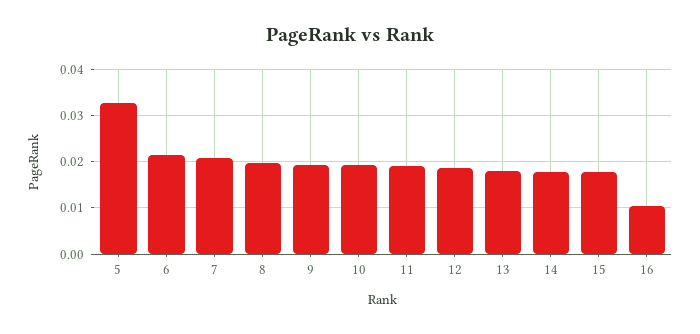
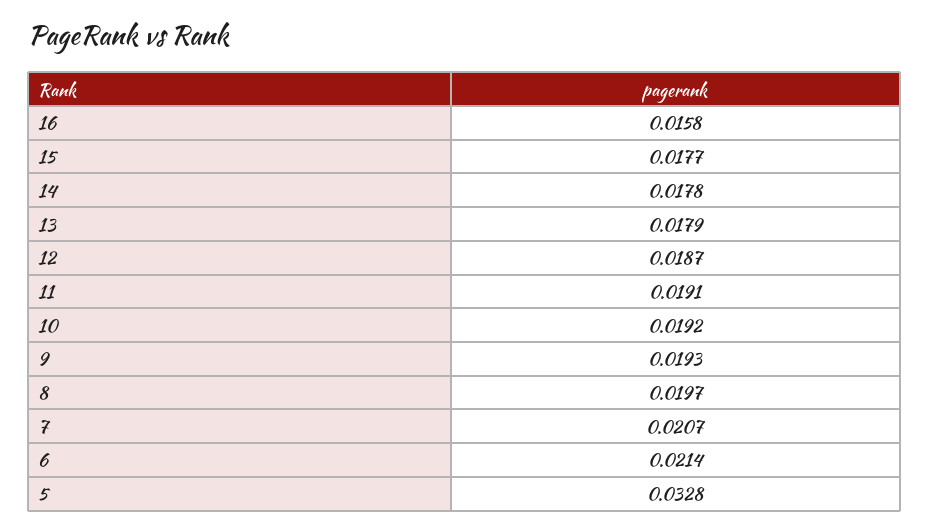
16: 0.01 -> 0.0158

